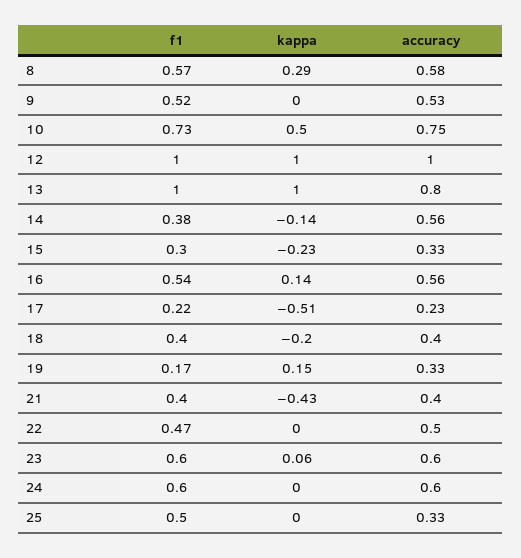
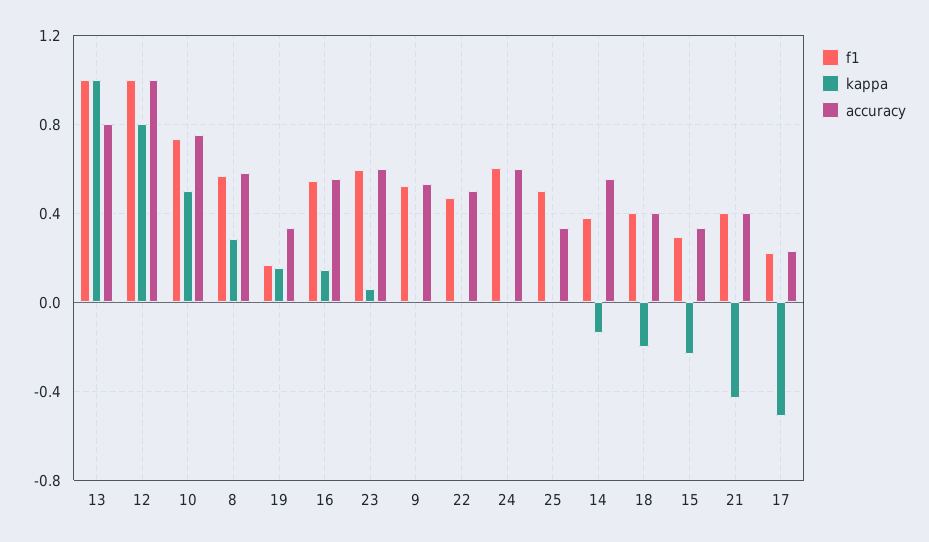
kappa, 12: 1 -> 0.8

